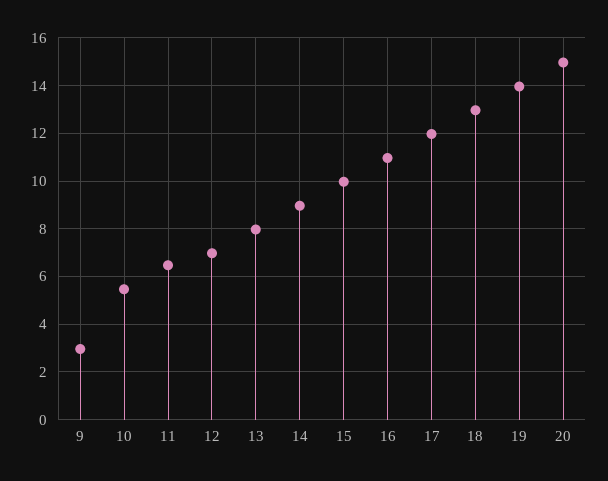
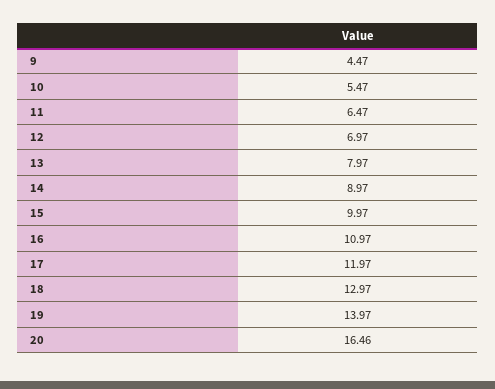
9: 3 -> 4.47
20: 15 -> 16.46

